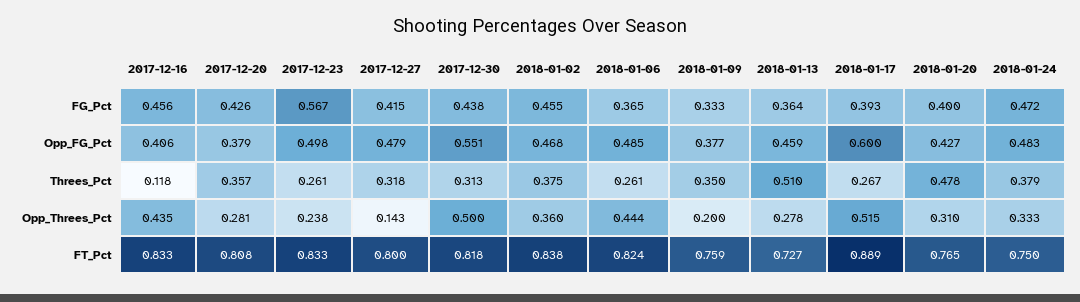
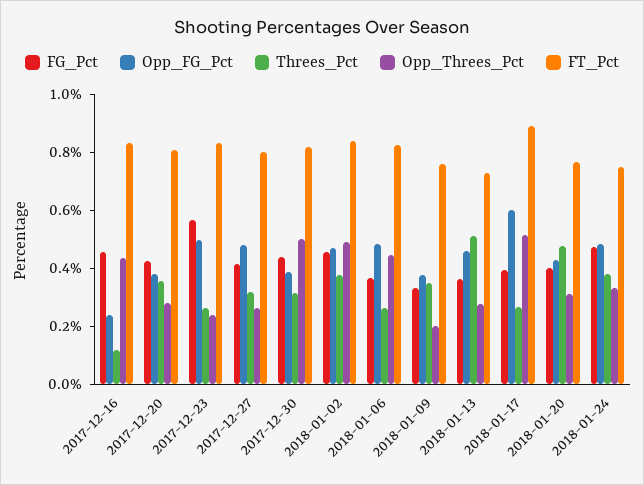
Opp_FG_Pct, 2017-12-16: 0.406 -> 0.25
Opp_FG_Pct, 2017-12-30: 0.551 -> 0.4
Opp_Threes_Pct, 2017-12-27: 0.143 -> 0.25
Opp_Threes_Pct, 2018-01-02: 0.36 -> 0.5

